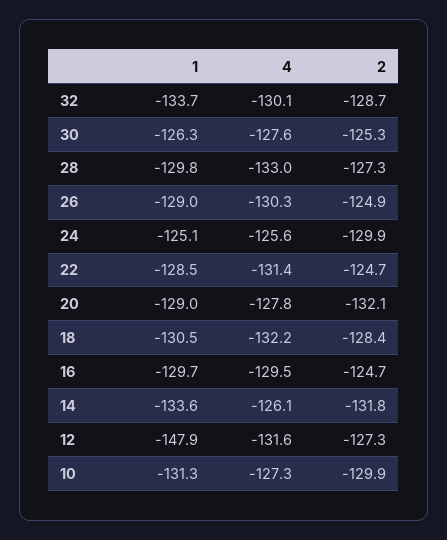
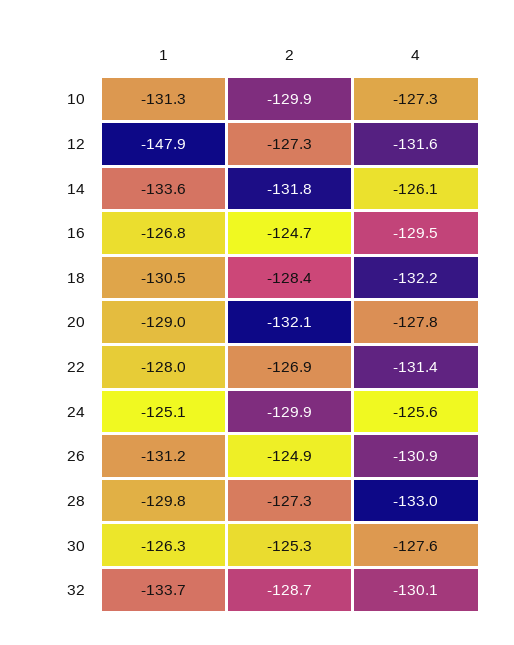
1, 26: -129 -> -131.2
4, 26: -130.3 -> -130.9
1, 22: -128.5 -> -128
2, 22: -124.7 -> -126.9
1, 16: -129.7 -> -126.8

